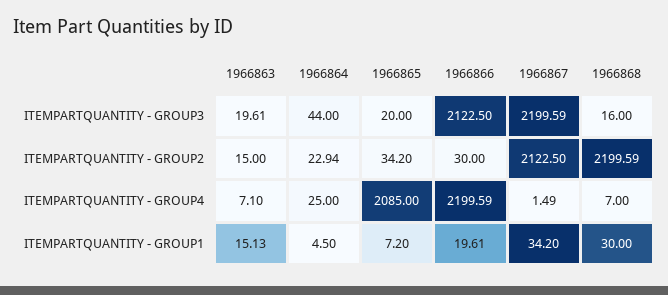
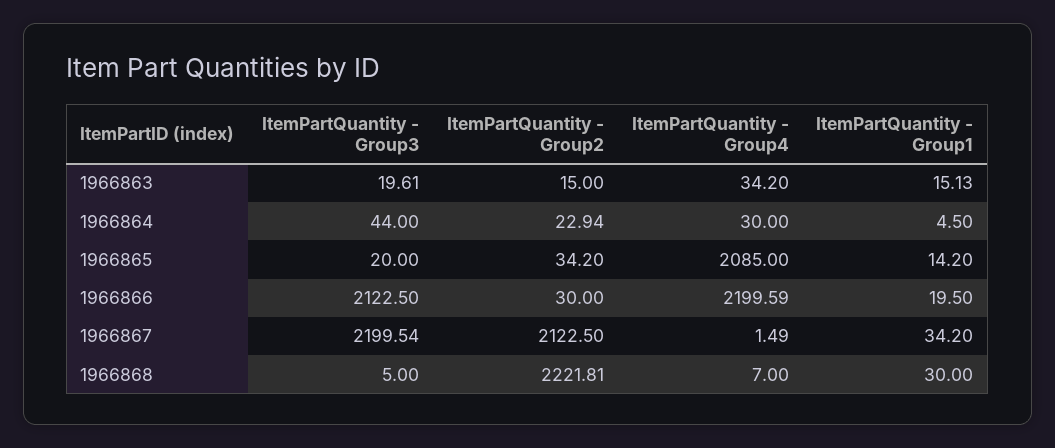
1966867, ITEMPARTQUANTITY - GROUP3: 2199.59 -> 2199.54
1966868, ITEMPARTQUANTITY - GROUP3: 16 -> 5
1966868, ITEMPARTQUANTITY - GROUP2: 2199.59 -> 2221.81
1966863, ITEMPARTQUANTITY - GROUP4: 7.1 -> 34.2
1966864, ITEMPARTQUANTITY - GROUP4: 25 -> 30
1966865, ITEMPARTQUANTITY - GROUP1: 7.2 -> 14.2
1966866, ITEMPARTQUANTITY - GROUP1: 19.61 -> 19.5

